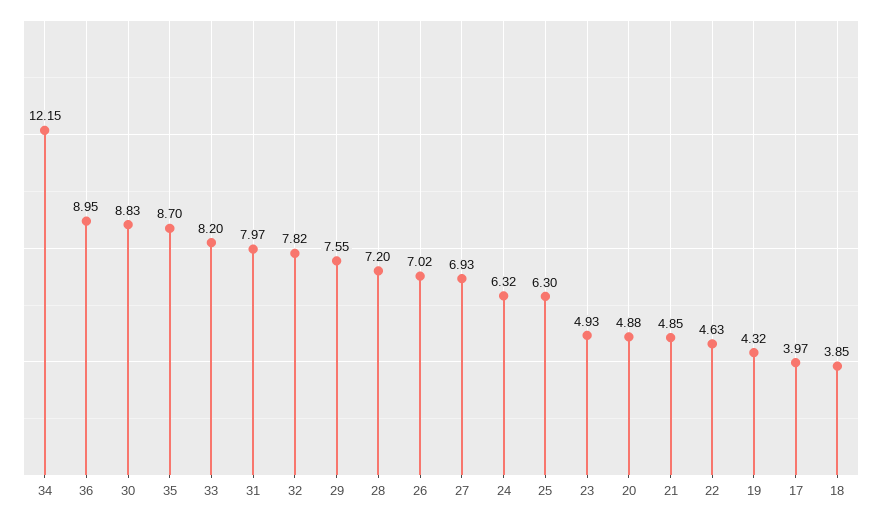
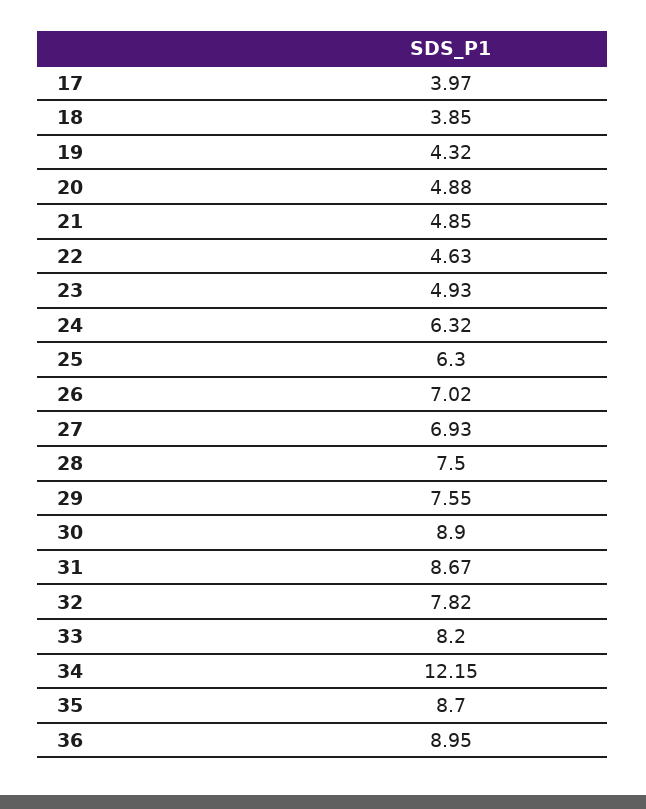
30: 8.83 -> 8.9
31: 7.97 -> 8.67
28: 7.2 -> 7.5

